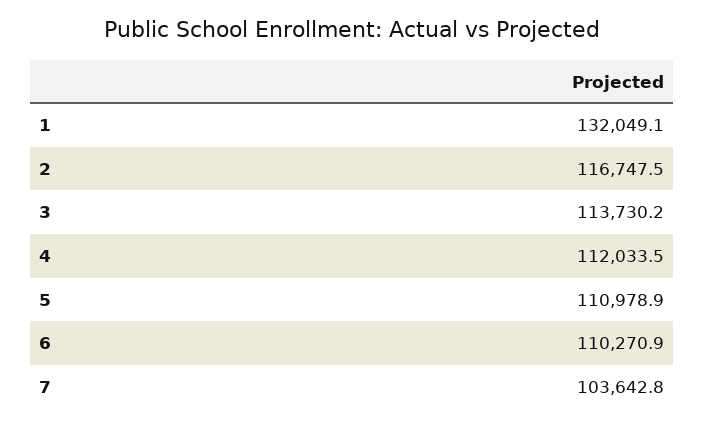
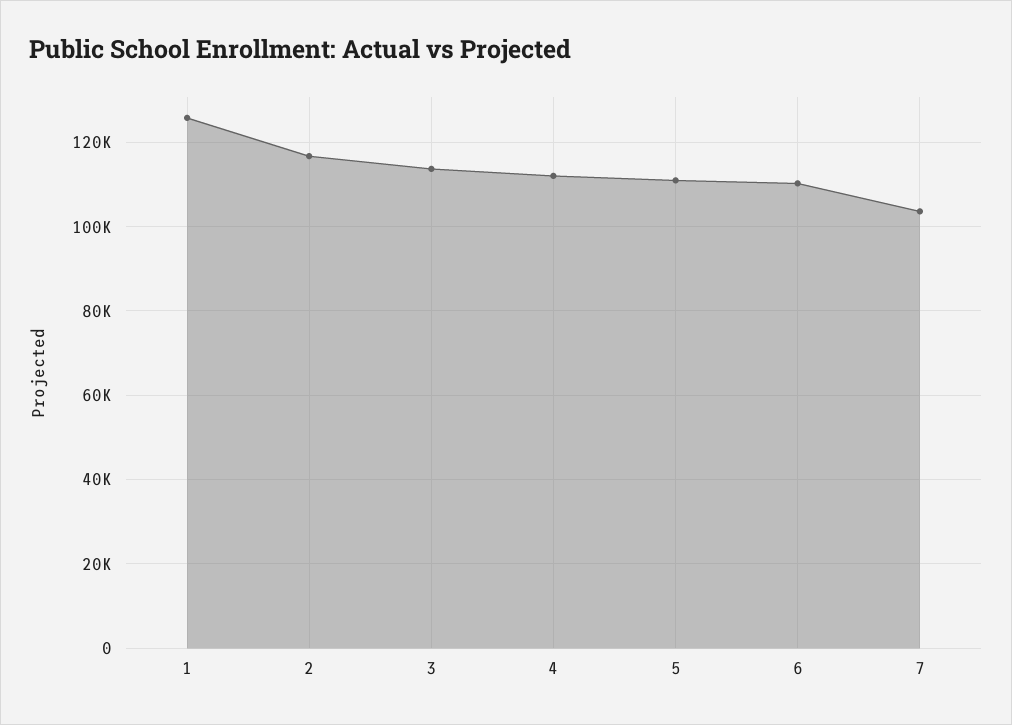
1: 132049.1 -> 126000

